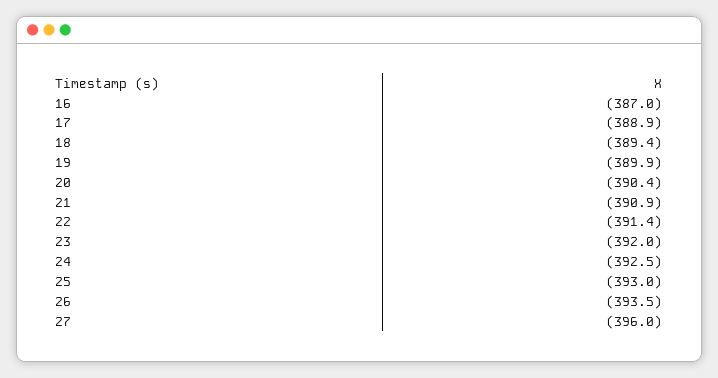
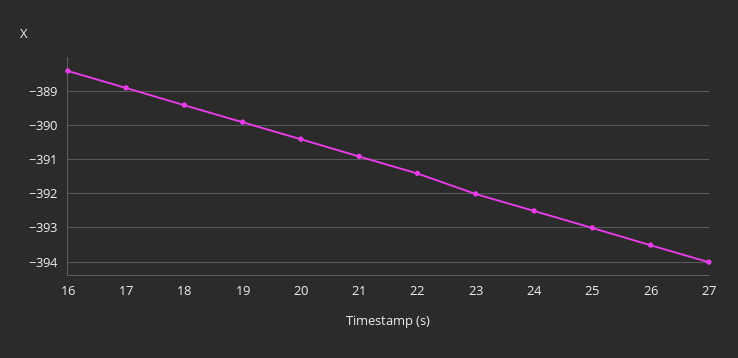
16: -387 -> -388.5
27: -396 -> -394

